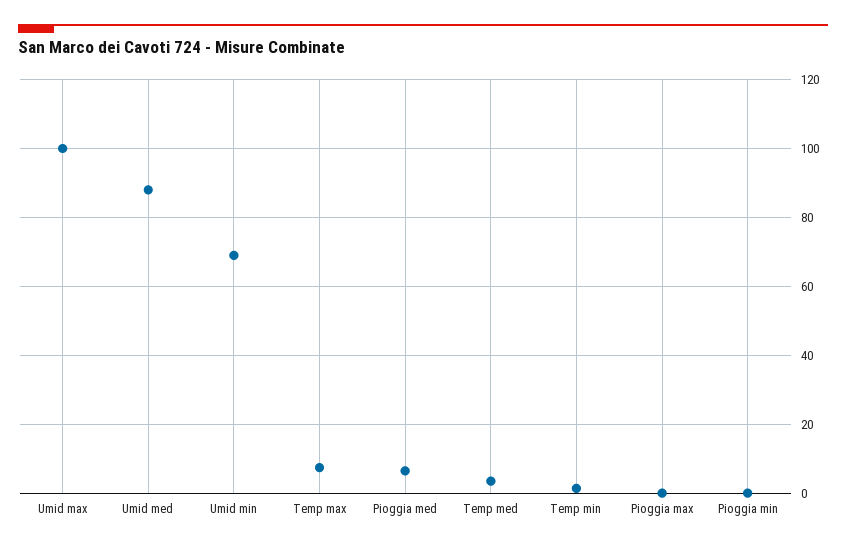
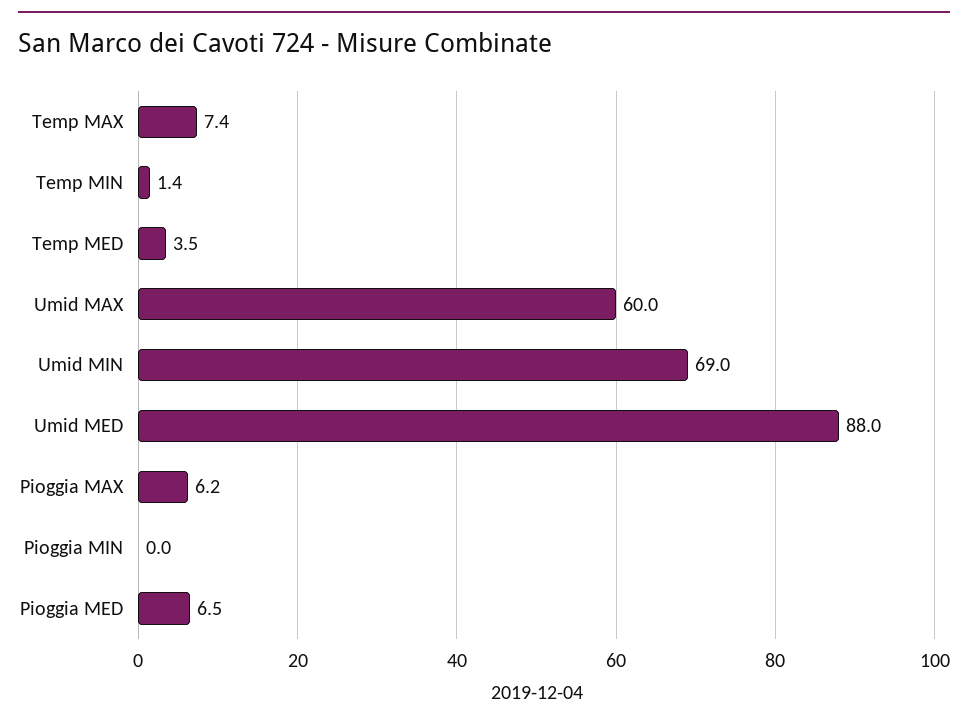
Umid max: 100 -> 60
Pioggia max: 0 -> 6.2

